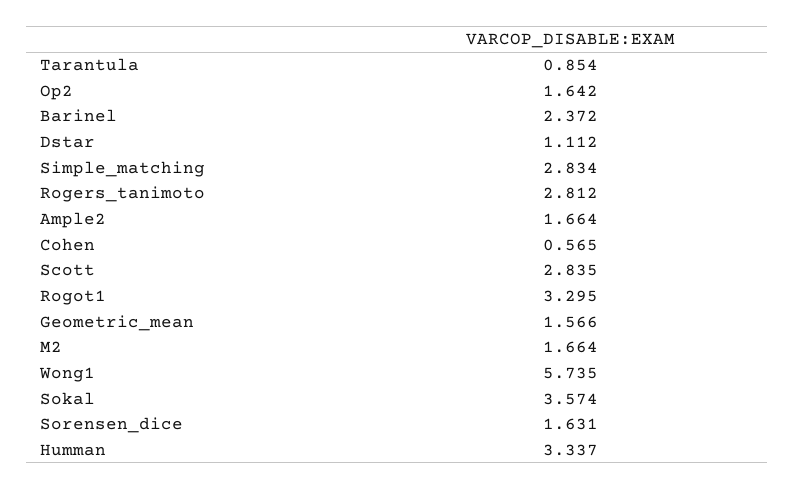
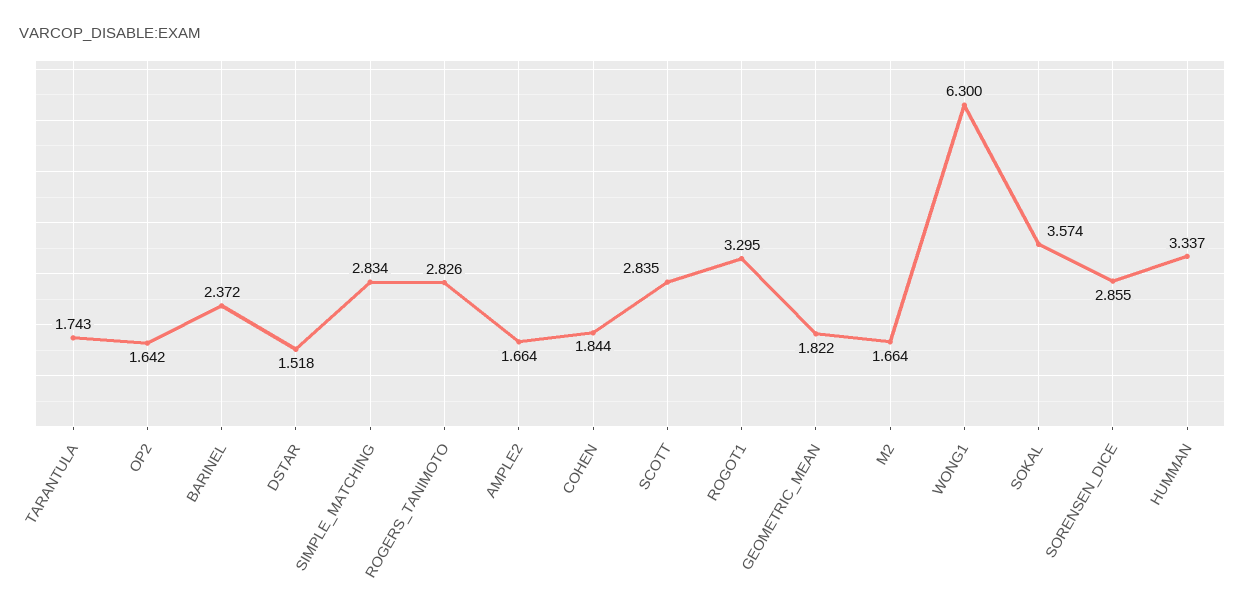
Tarantula: 0.854 -> 1.743
Dstar: 1.112 -> 1.518
Rogers_tanimoto: 2.812 -> 2.826
Cohen: 0.565 -> 1.844
Geometric_mean: 1.566 -> 1.822
Wong1: 5.735 -> 6.3
Sorensen_dice: 1.631 -> 2.855

